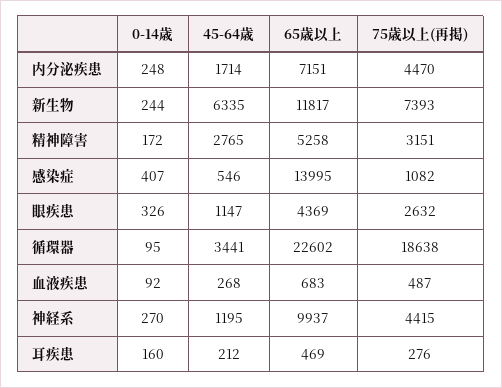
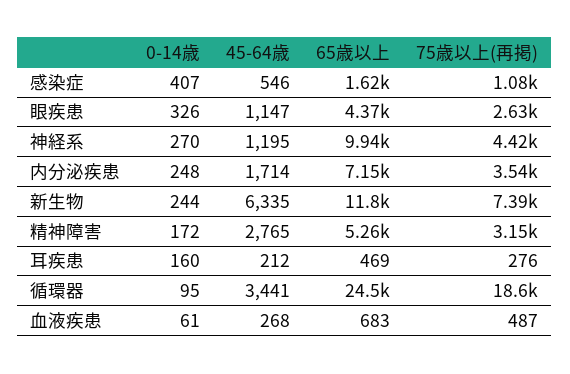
75歳以上(再掲), 内分泌疾患: 4470 -> 3540
65歳以上, 感染症: 13995 -> 1620
65歳以上, 循環器: 22602 -> 24500
0-14歳, 血液疾患: 92 -> 61

